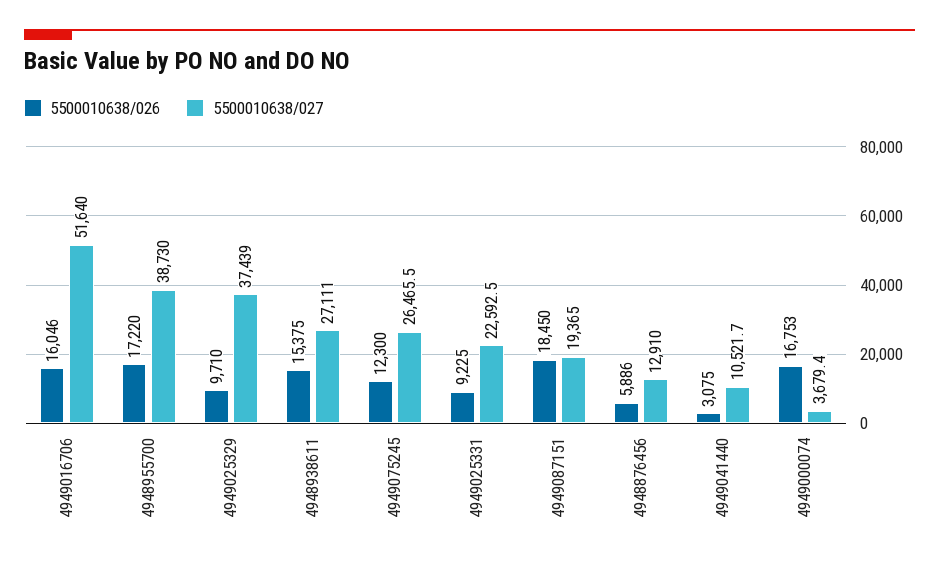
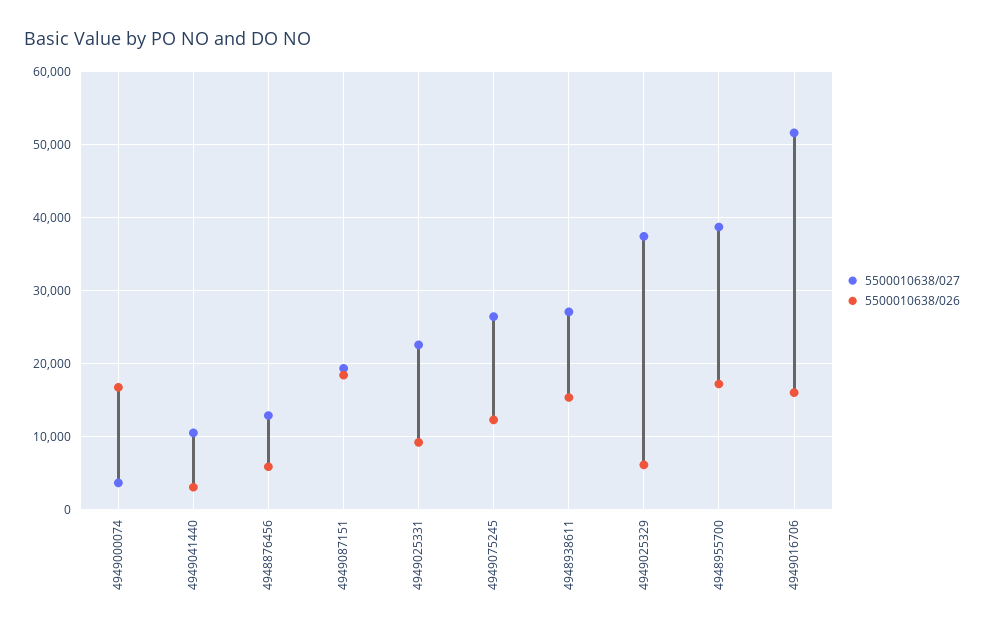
5500010638/026, 4949025329: 9710 -> 6000

